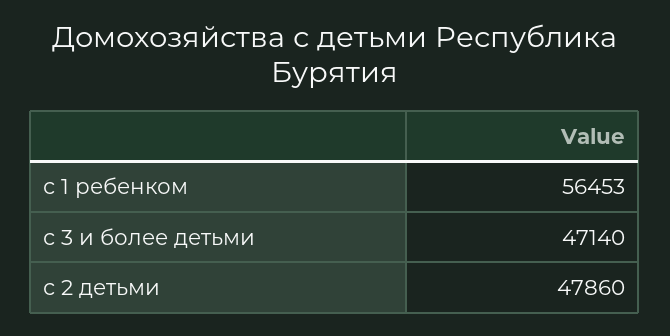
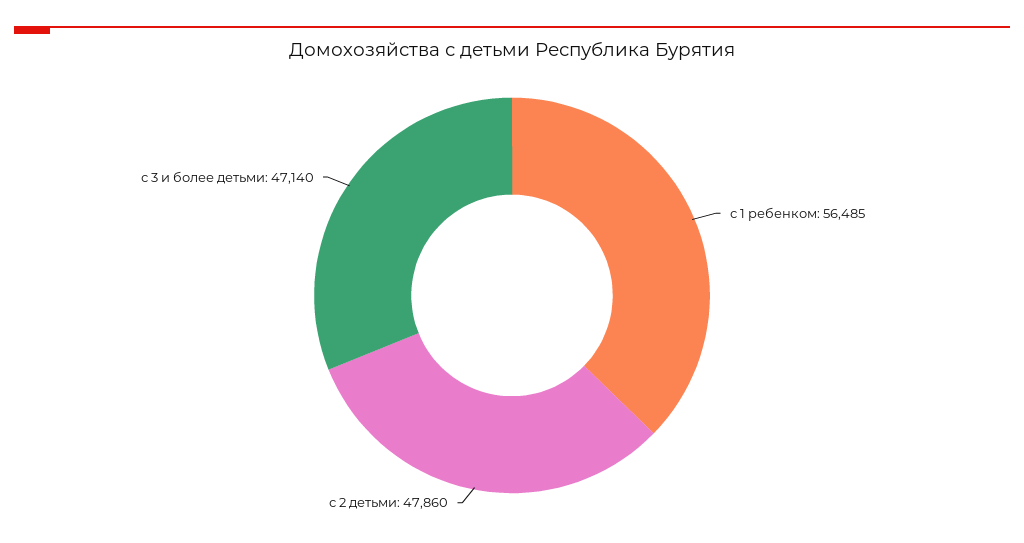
с 1 ребенком: 56453 -> 56485

